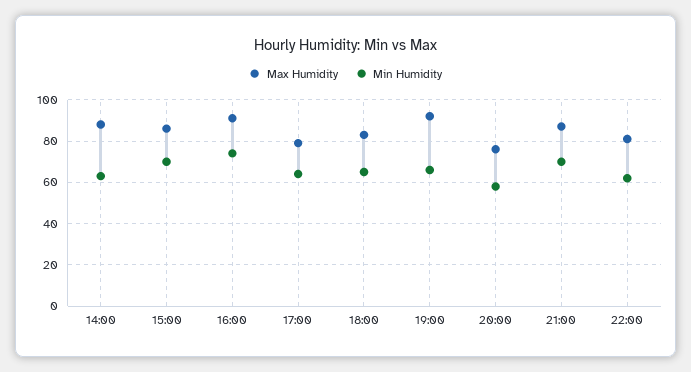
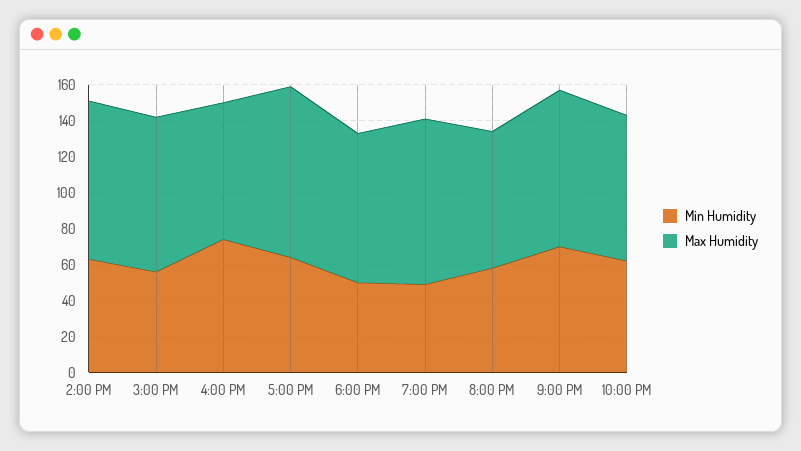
Min Humidity, 15:00: 70 -> 55
Max Humidity, 16:00: 90 -> 75
Max Humidity, 17:00: 80 -> 95
Min Humidity, 18:00: 65 -> 50
Min Humidity, 19:00: 65 -> 50

